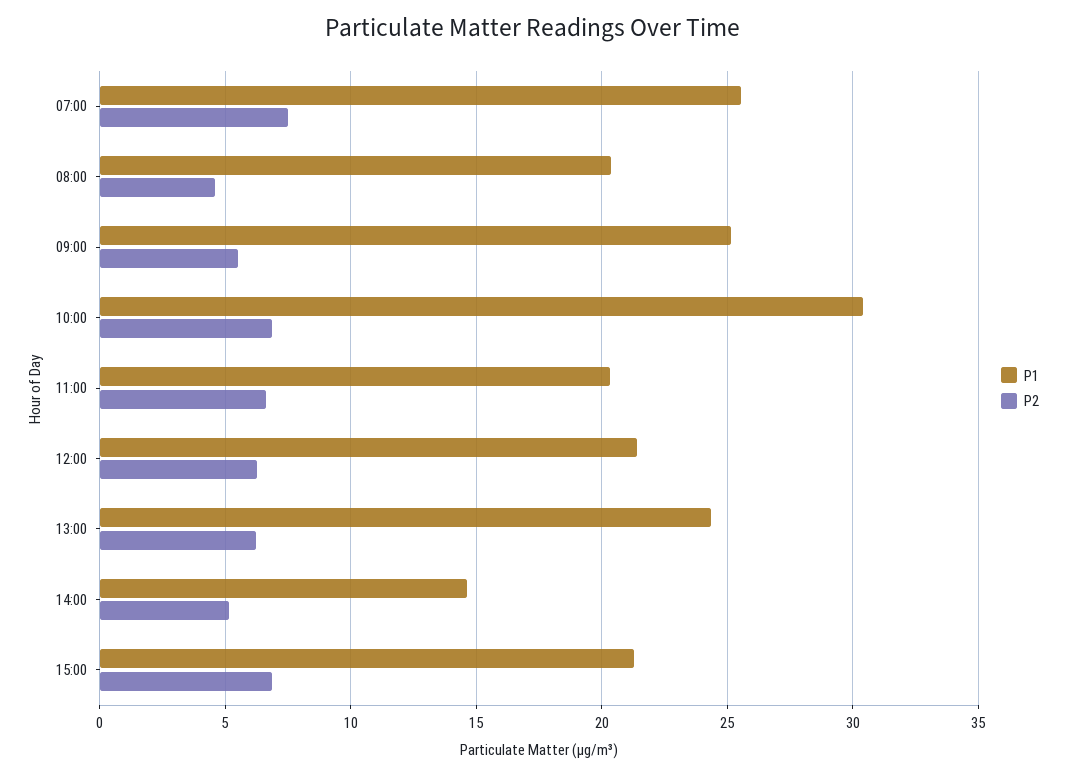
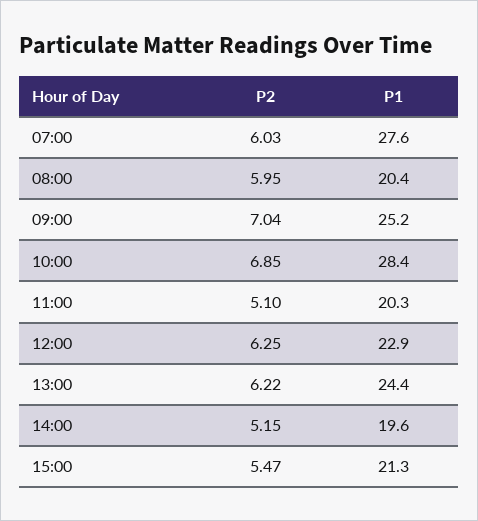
P1, 07:00: 25.5 -> 27.6
P2, 07:00: 7.5 -> 6.03
P2, 08:00: 4.5 -> 5.95
P2, 09:00: 5.5 -> 7.04
P1, 10:00: 30.5 -> 28.4
P2, 11:00: 6.5 -> 5.1
P1, 12:00: 21.5 -> 22.9
P1, 14:00: 14.5 -> 19.6
P2, 15:00: 7 -> 5.47

